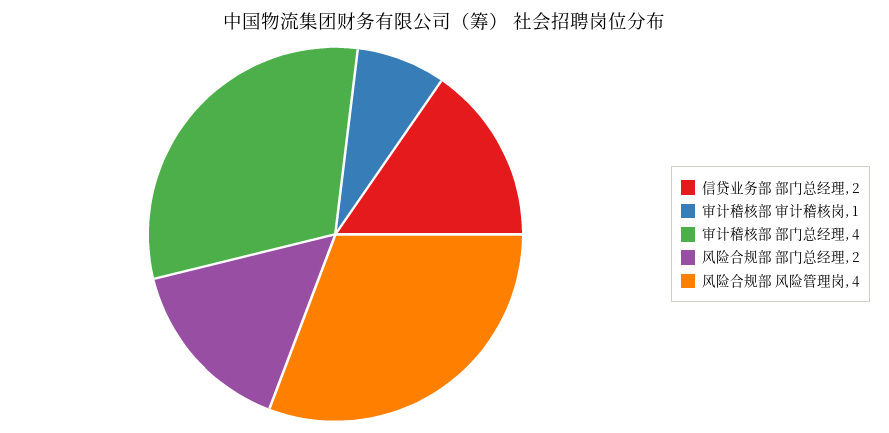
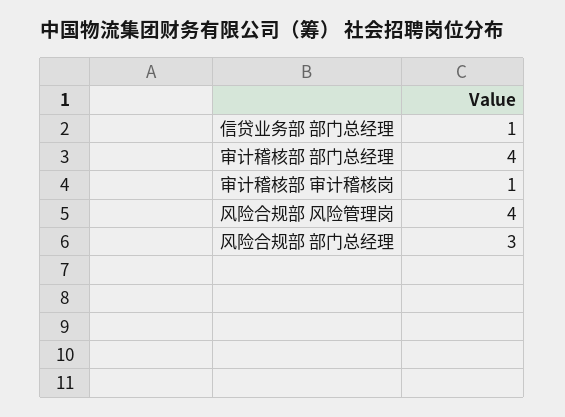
信贷业务部 部门总经理: 2 -> 1
风险合规部 部门总经理: 2 -> 3

